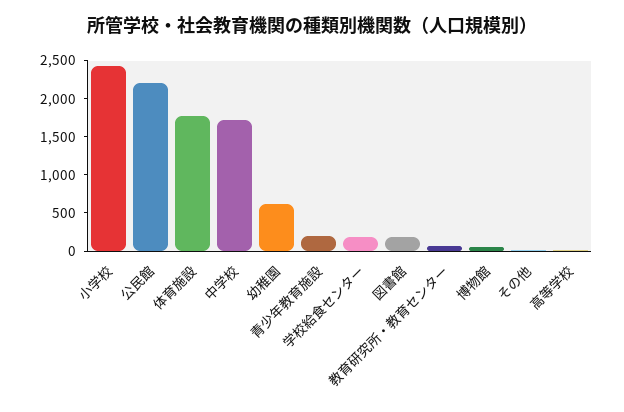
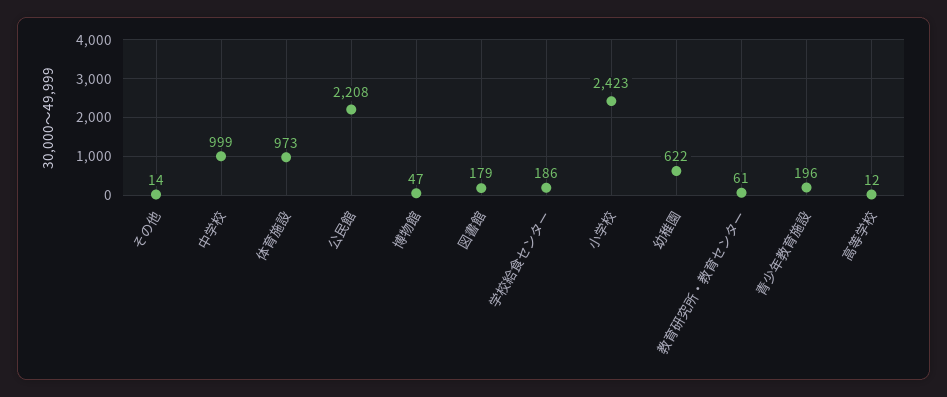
体育施設: 1750 -> 973
中学校: 1750 -> 999

